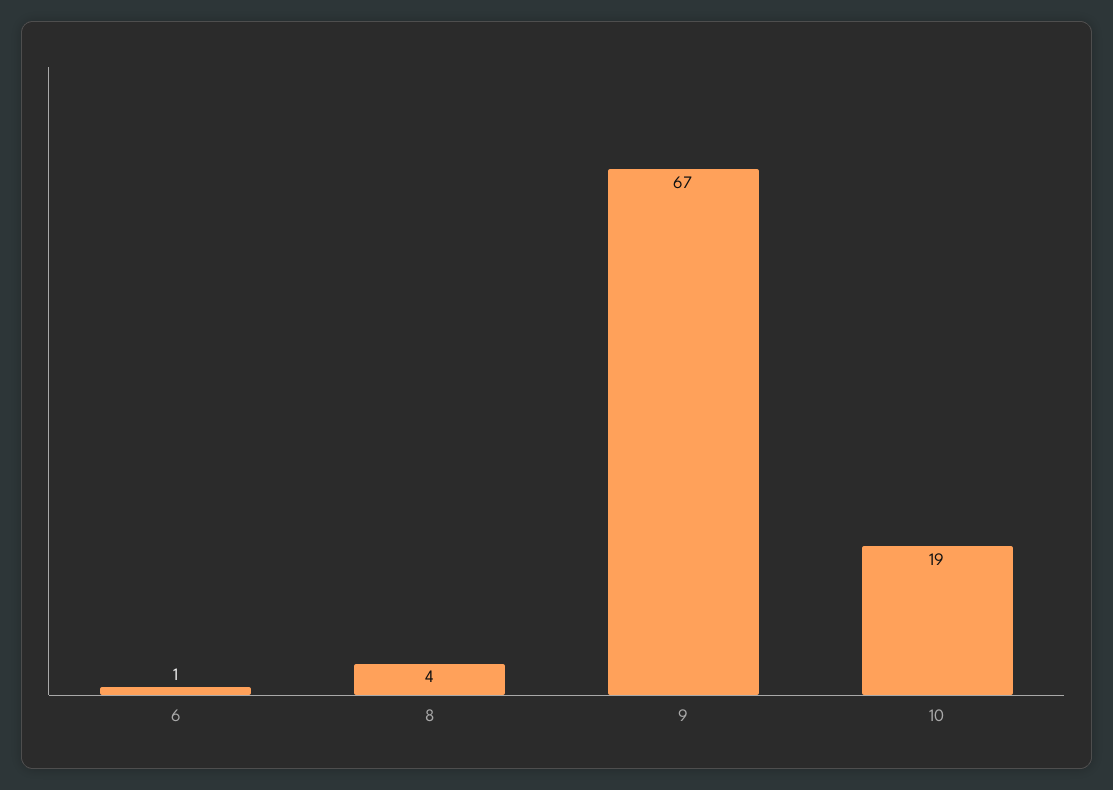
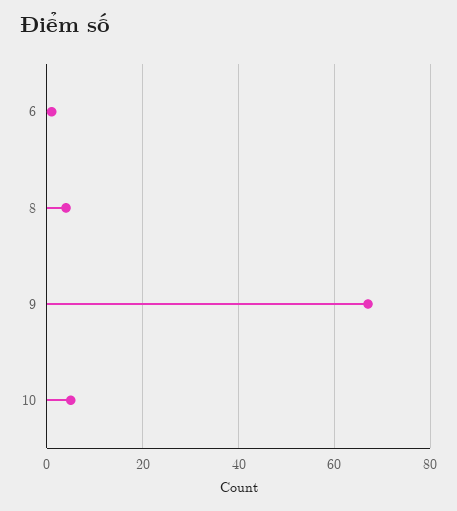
10: 19 -> 5

